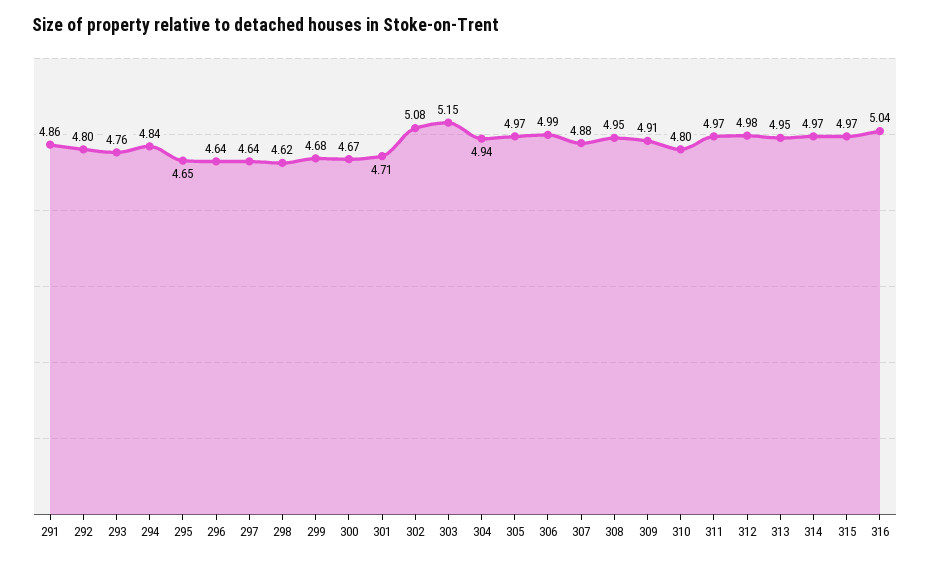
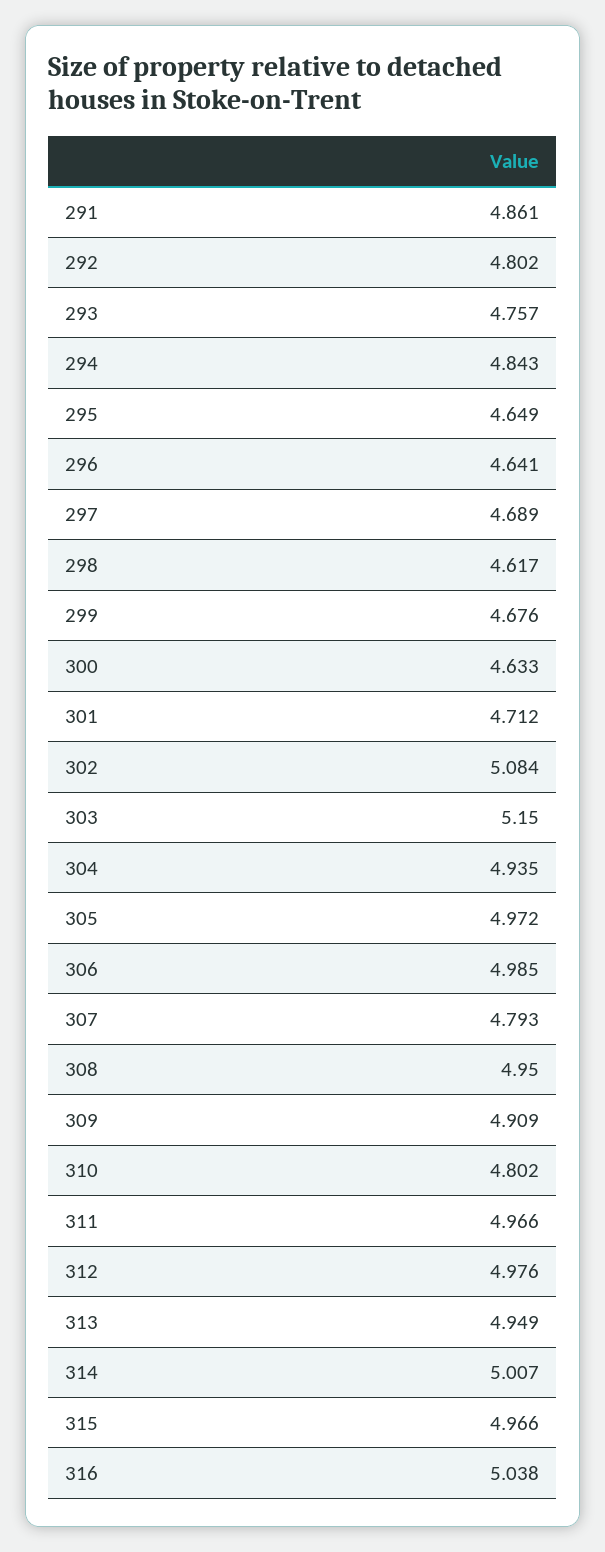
297: 4.64 -> 4.689
300: 4.67 -> 4.633
307: 4.88 -> 4.793
314: 4.97 -> 5.007

